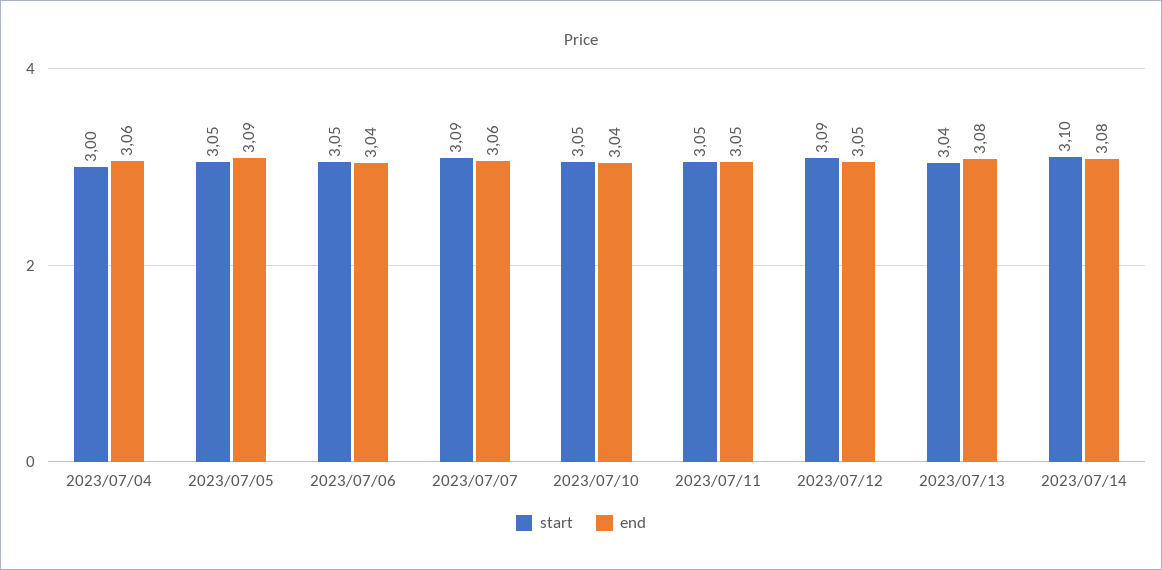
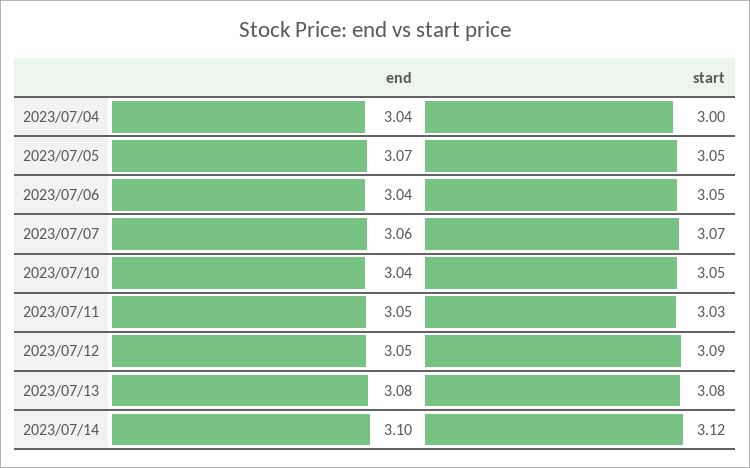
end, 2023/07/04: 3.06 -> 3.04
end, 2023/07/05: 3.09 -> 3.07
start, 2023/07/07: 3.09 -> 3.07
start, 2023/07/11: 3.05 -> 3.03
start, 2023/07/13: 3.04 -> 3.08
start, 2023/07/14: 3.1 -> 3.12
end, 2023/07/14: 3.08 -> 3.1

